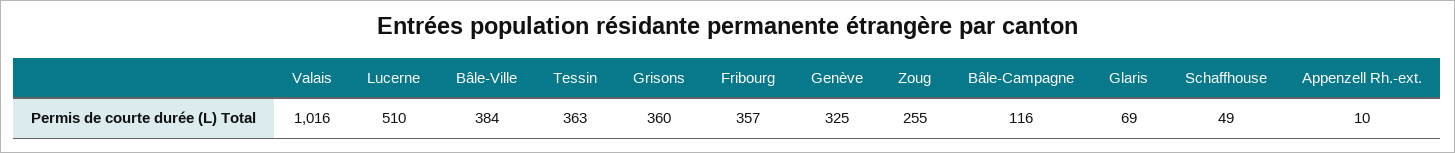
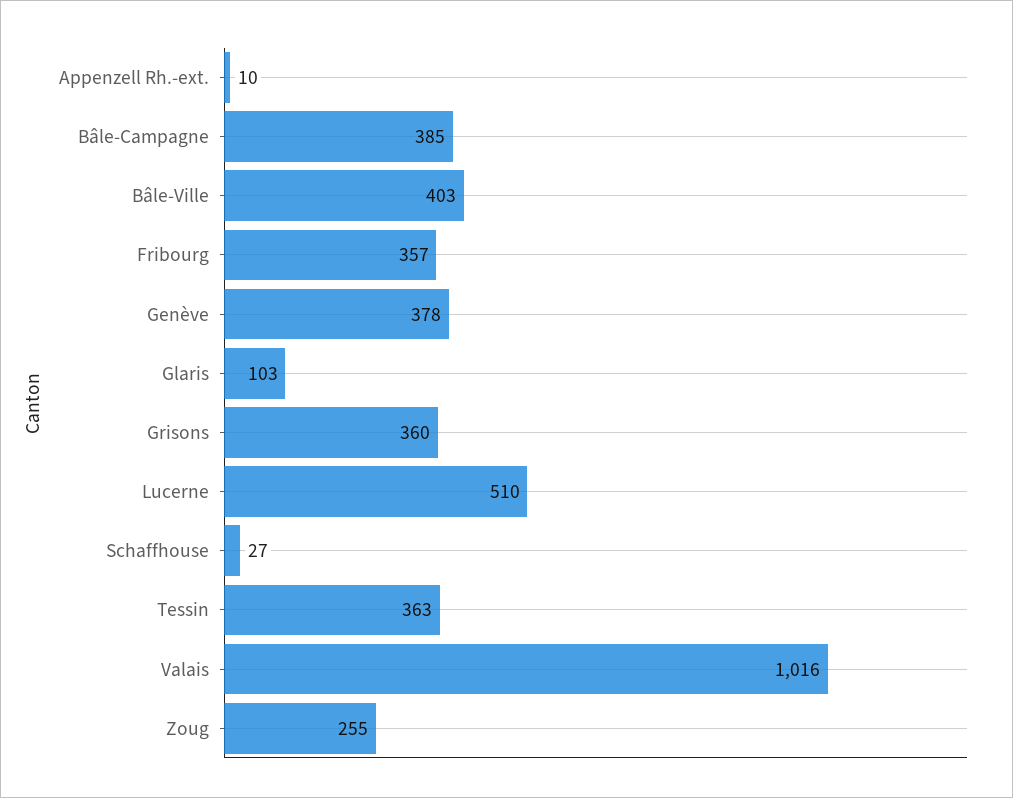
Bâle-Ville: 384 -> 403
Genève: 325 -> 378
Bâle-Campagne: 116 -> 385
Glaris: 69 -> 103
Schaffhouse: 49 -> 27

